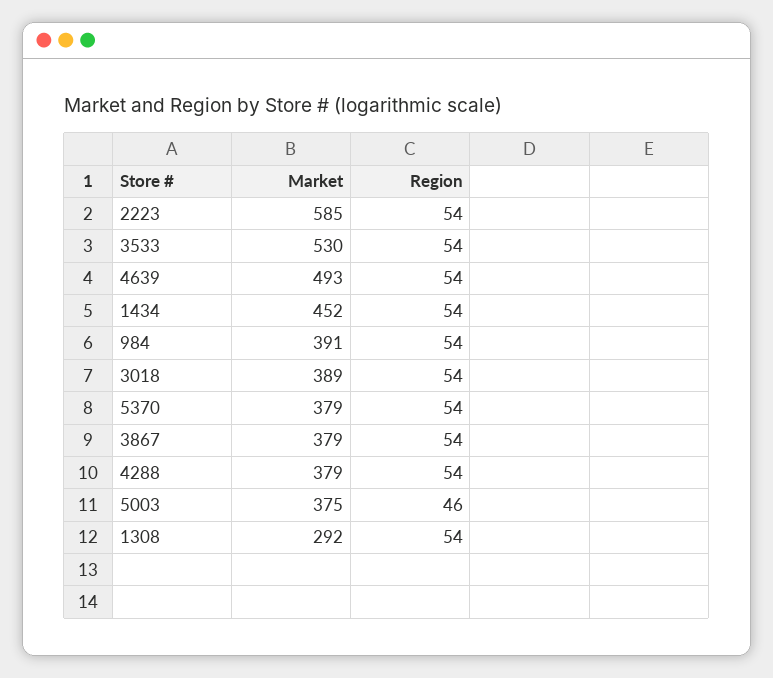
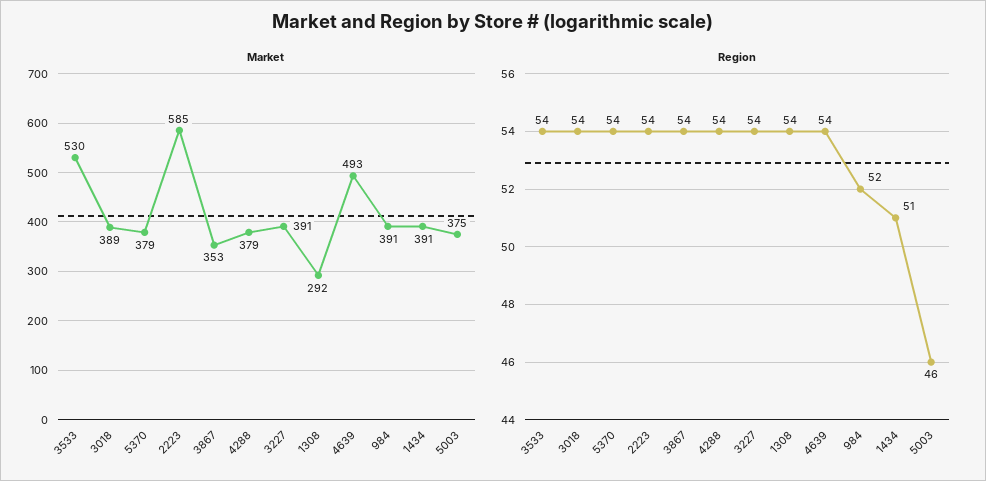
Market, 1434: 452 -> 391
Region, 1434: 54 -> 51
Region, 984: 54 -> 52
Market, 3867: 379 -> 353
Market, 3227: none -> 391
Region, 3227: none -> 54

